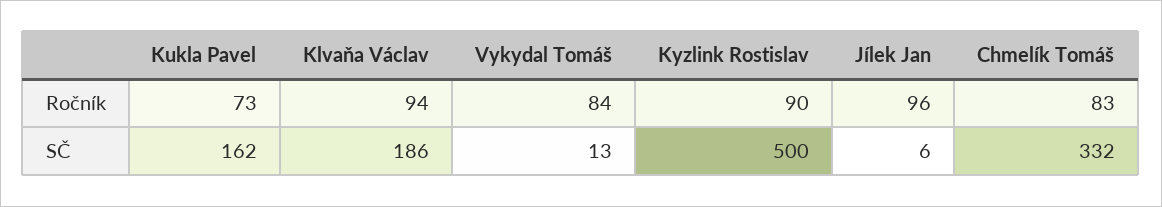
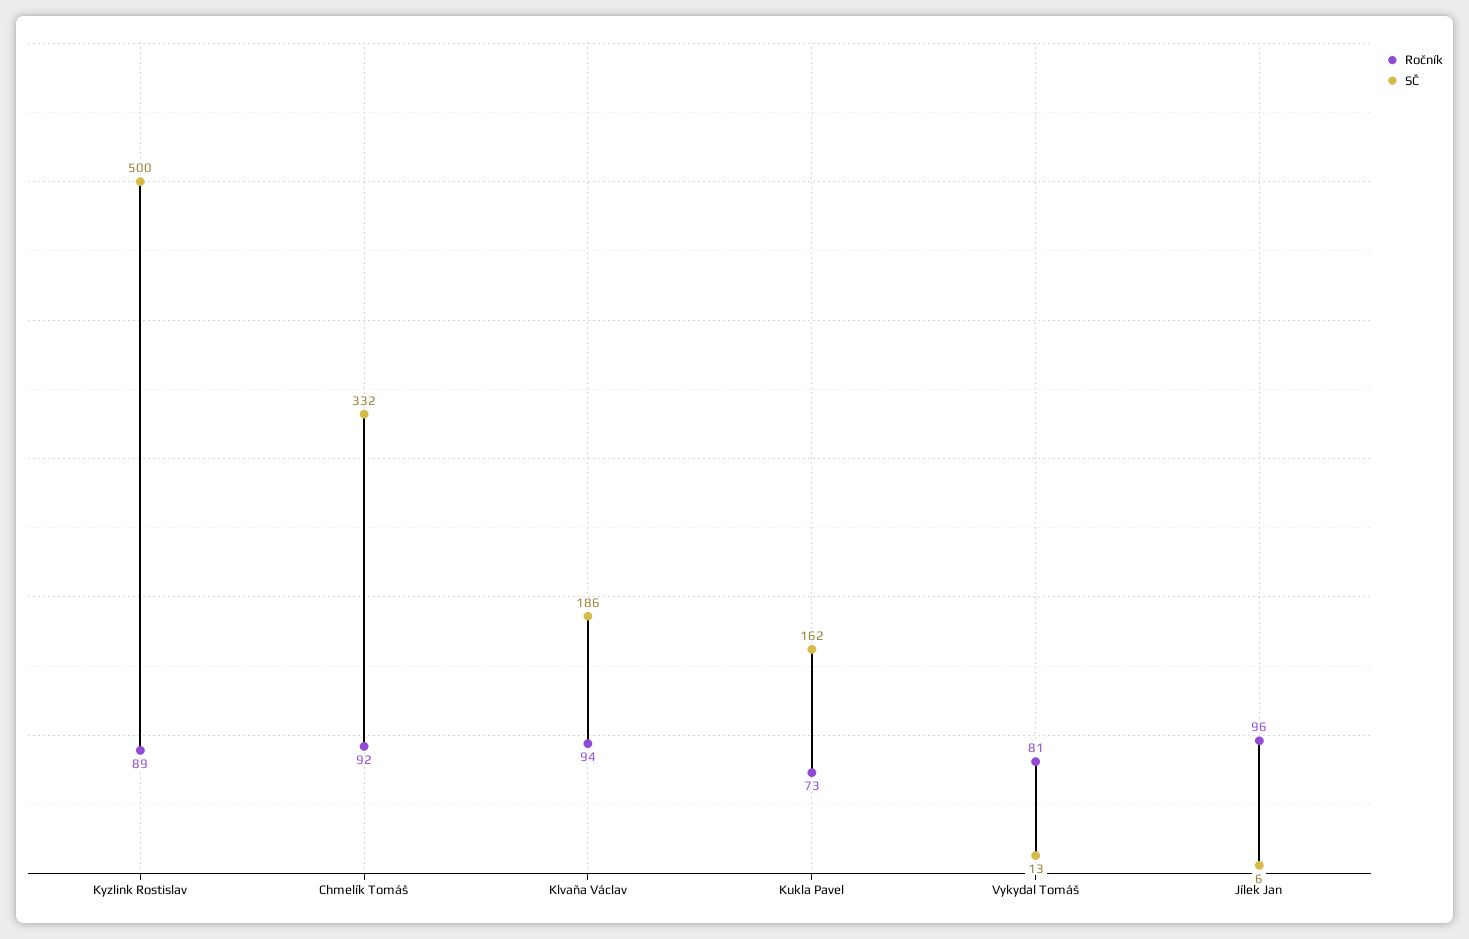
Ročník, Vykydal Tomáš: 84 -> 81
Ročník, Kyzlink Rostislav: 90 -> 89
Ročník, Chmelík Tomáš: 83 -> 92

